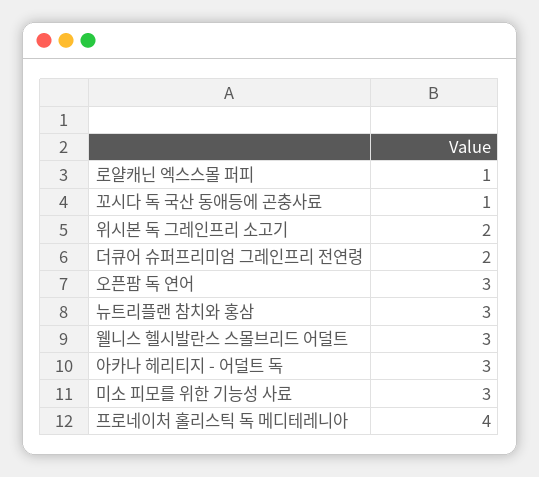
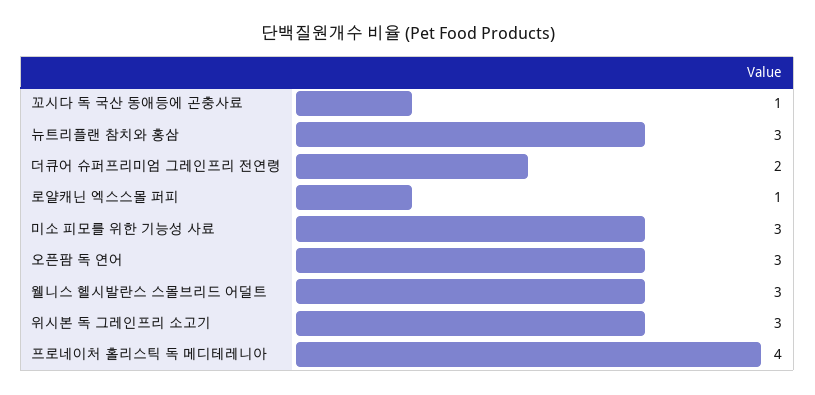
위시본 독 그레인프리 소고기: 2 -> 3
아카나 헤리티지 - 어덜트 독: 3 -> none

